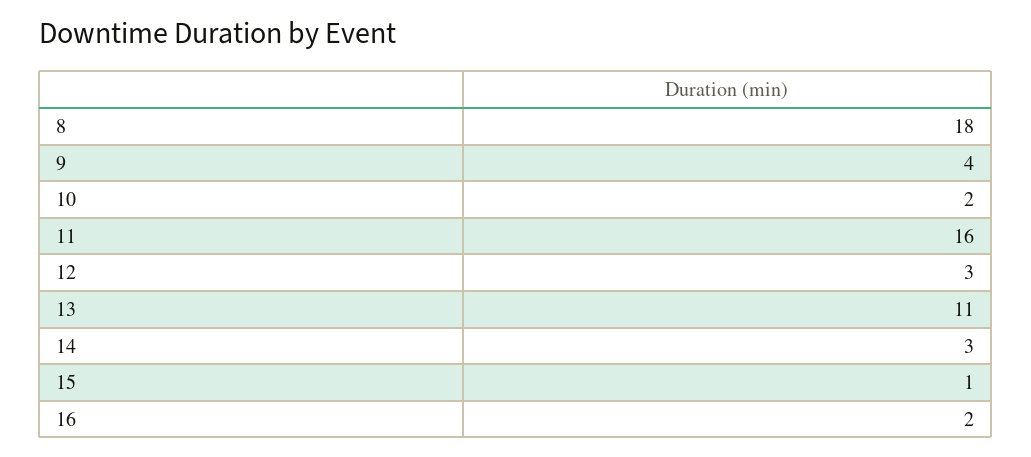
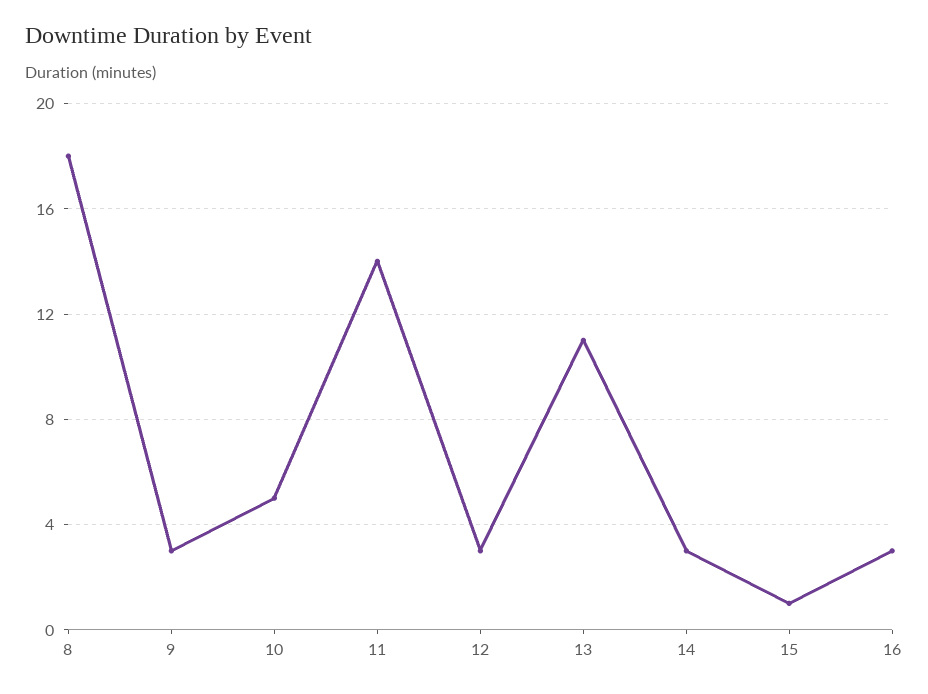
9: 4 -> 3
10: 2 -> 5
11: 16 -> 14
16: 2 -> 3

